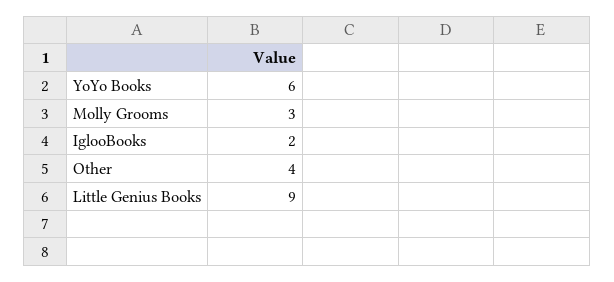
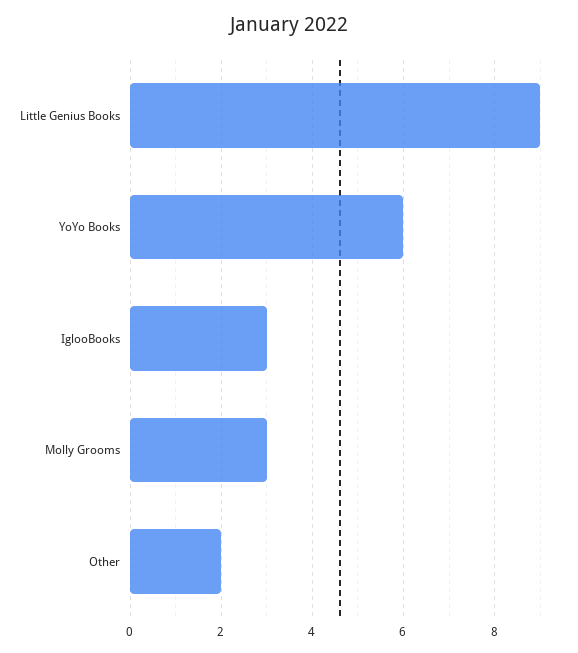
IglooBooks: 2 -> 3
Other: 4 -> 2

